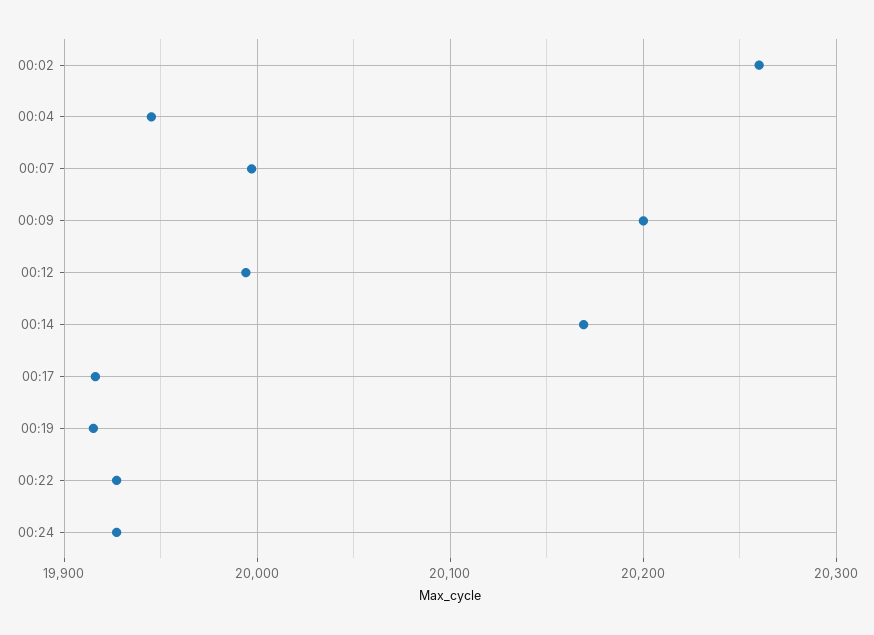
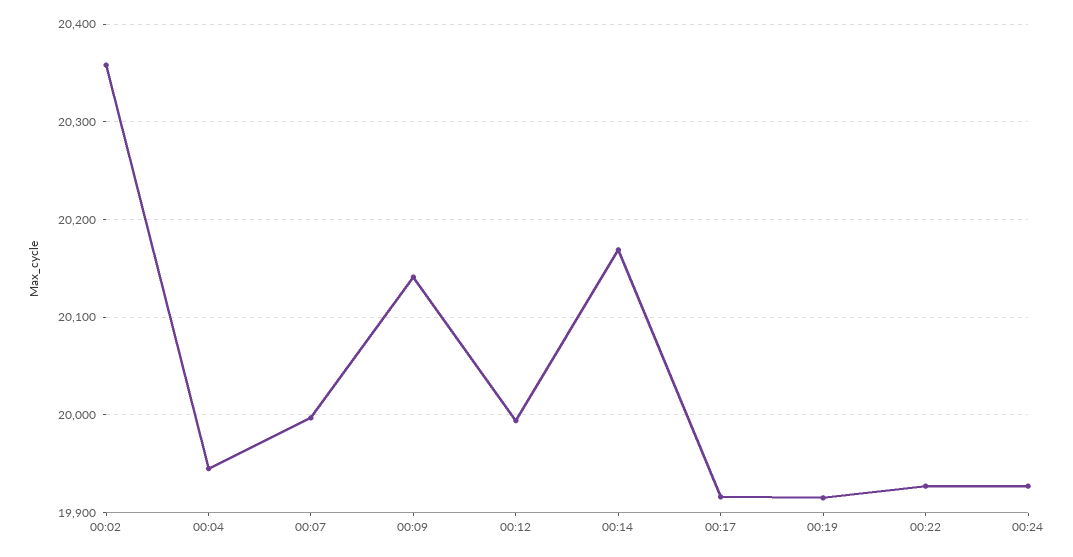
00:02: 20260 -> 20360
00:09: 20200 -> 20140

